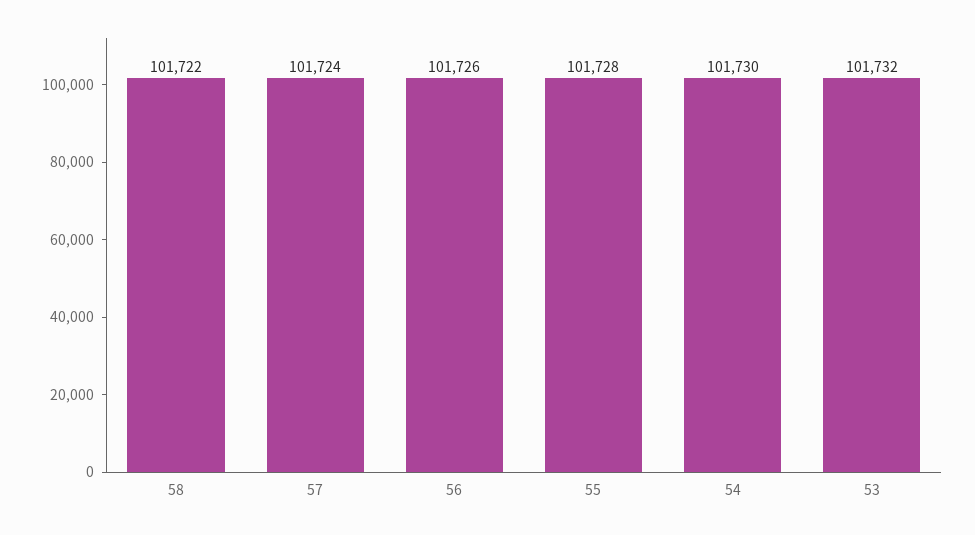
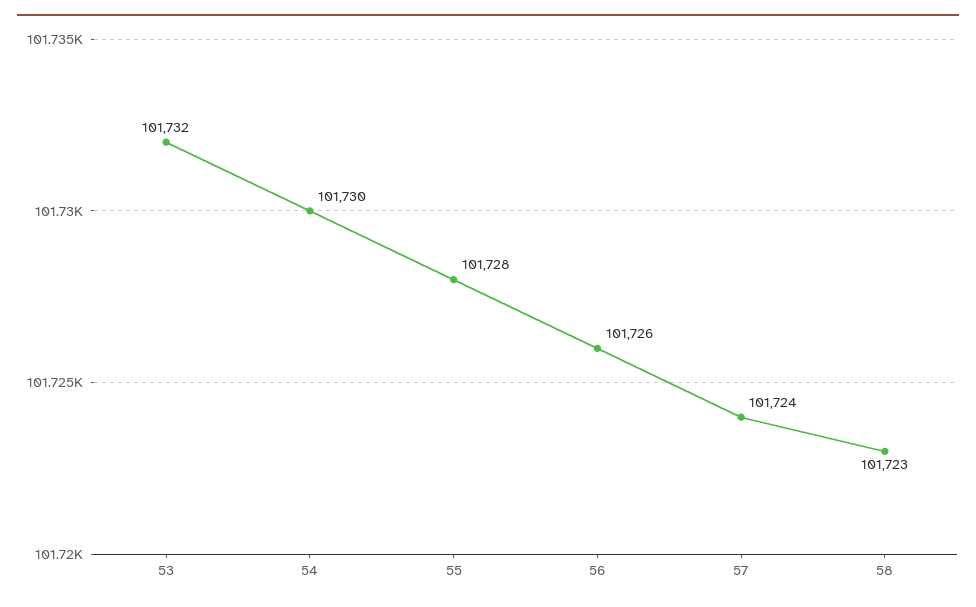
58: 101722 -> 101723

